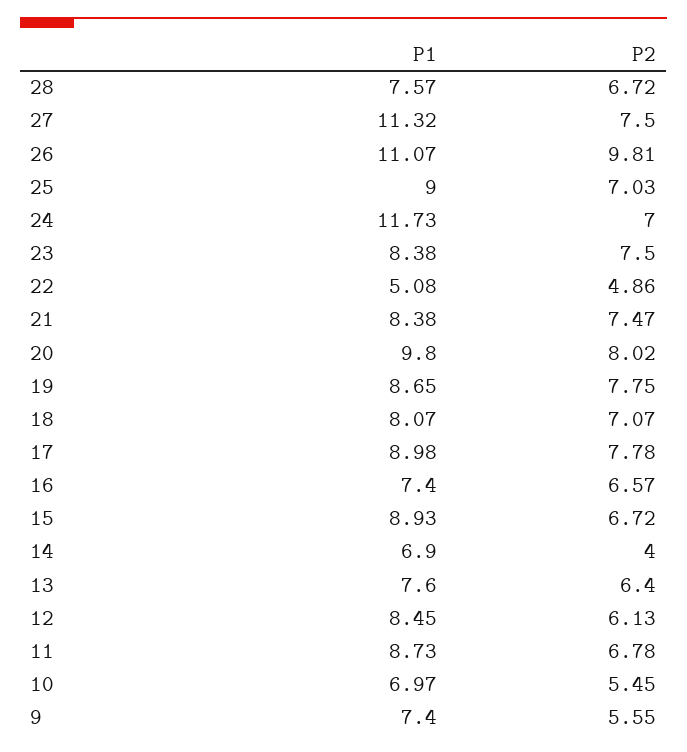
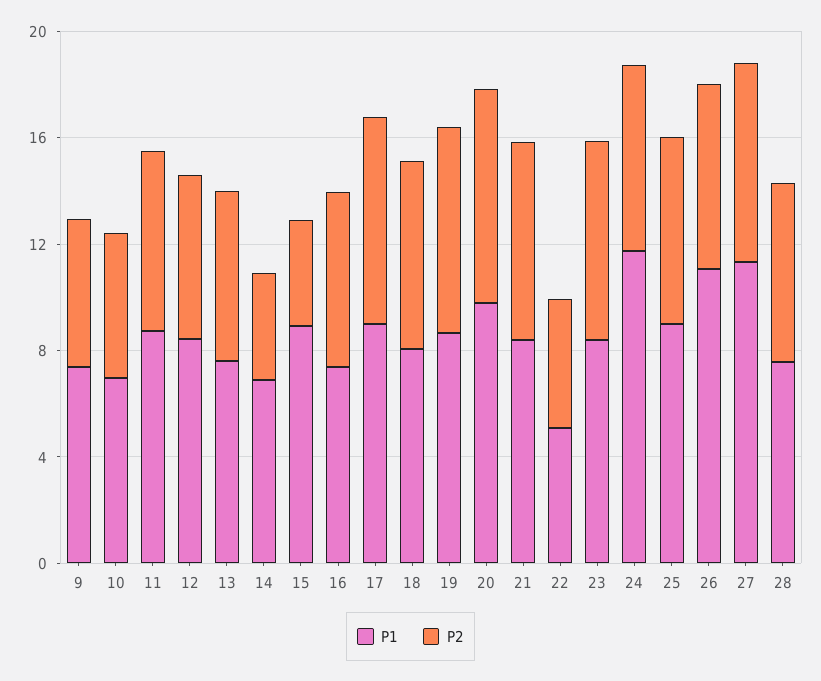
P2, 26: 9.81 -> 7
P2, 15: 6.72 -> 4

